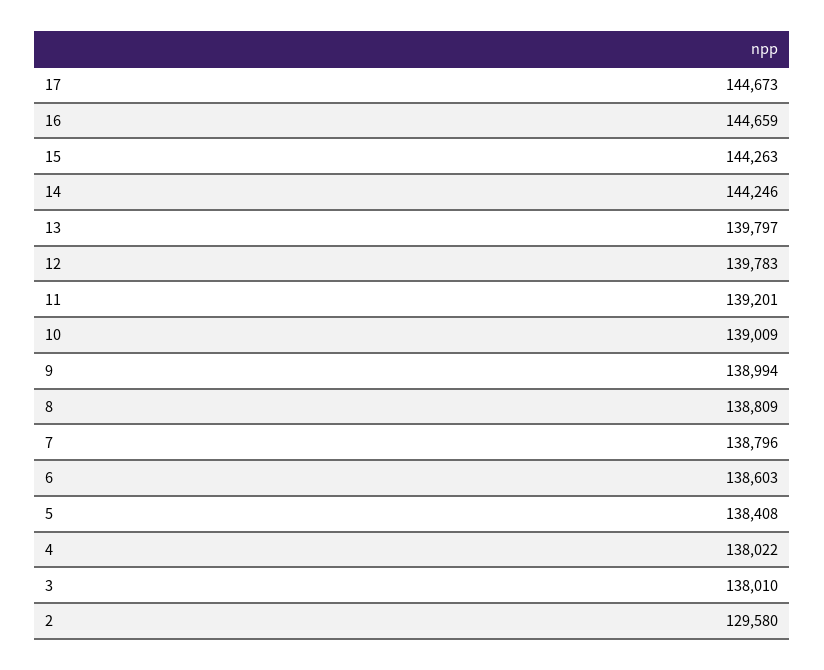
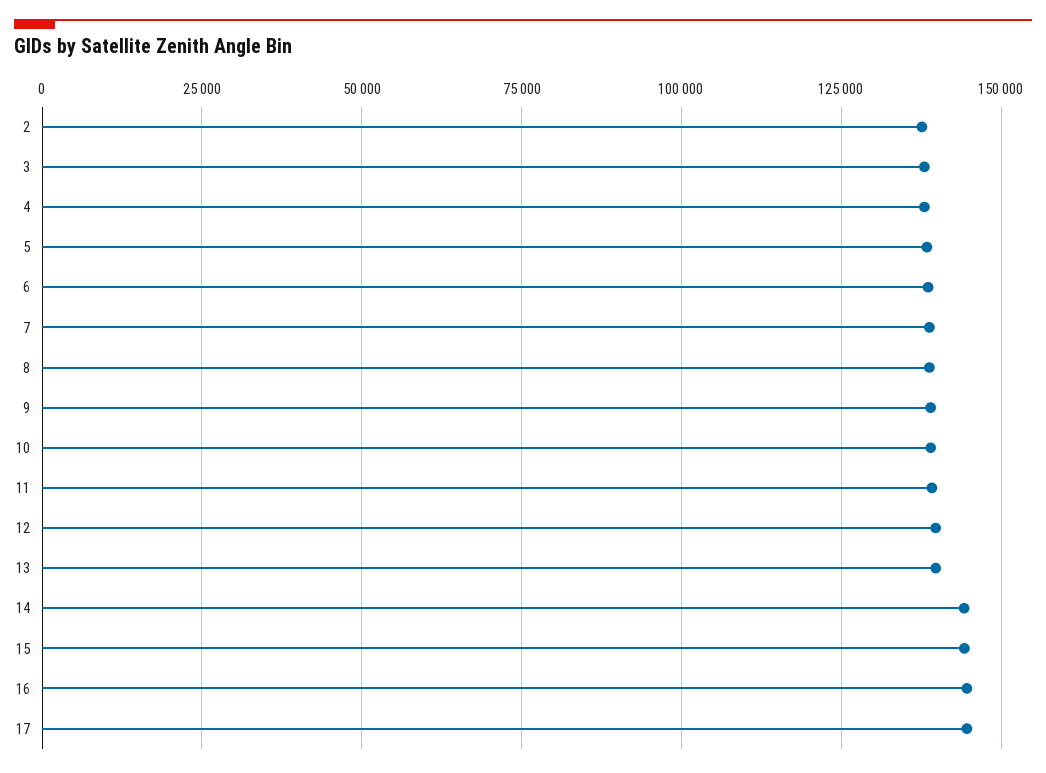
2: 129580 -> 137500

